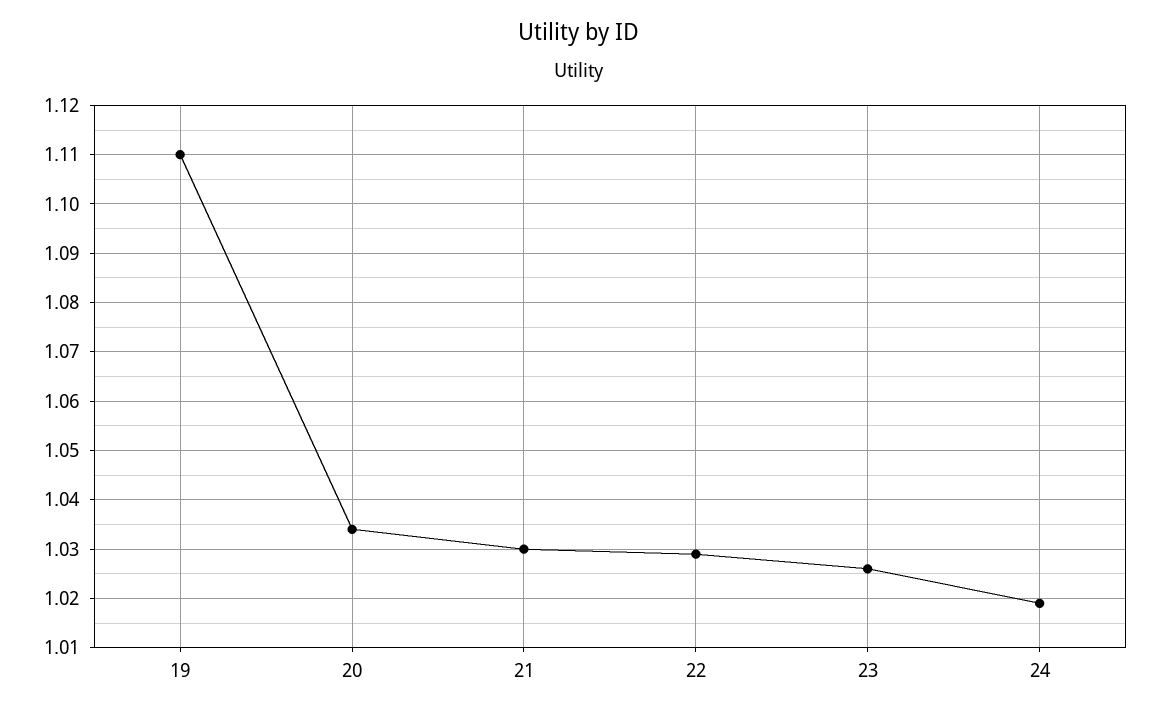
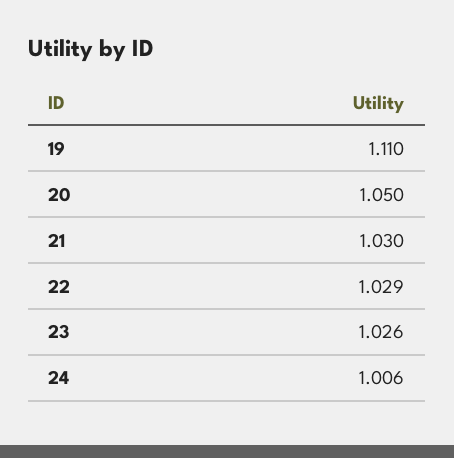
20: 1.035 -> 1.05
24: 1.02 -> 1.006

